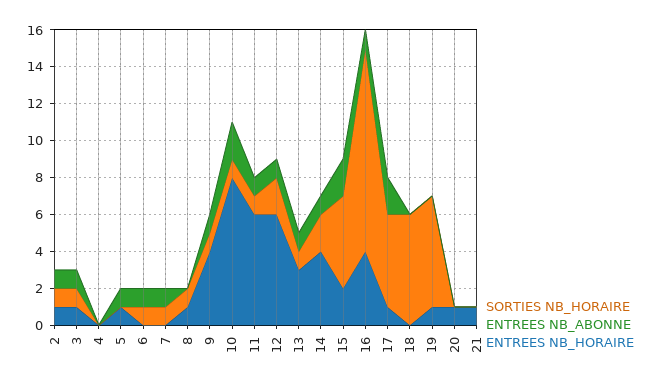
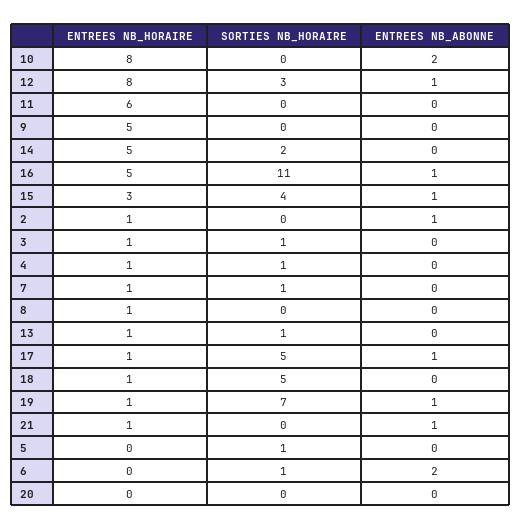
SORTIES NB_HORAIRE, 2: 1 -> 0
ENTREES NB_ABONNE, 3: 1 -> 0
SORTIES NB_HORAIRE, 4: 0 -> 1
ENTREES NB_HORAIRE, 4: 0 -> 1
SORTIES NB_HORAIRE, 5: 0 -> 1
ENTREES NB_ABONNE, 5: 1 -> 0
ENTREES NB_HORAIRE, 5: 1 -> 0
ENTREES NB_ABONNE, 6: 1 -> 2
ENTREES NB_ABONNE, 7: 1 -> 0
ENTREES NB_HORAIRE, 7: 0 -> 1
SORTIES NB_HORAIRE, 8: 1 -> 0
SORTIES NB_HORAIRE, 9: 1 -> 0
ENTREES NB_ABONNE, 9: 1 -> 0
ENTREES NB_HORAIRE, 9: 4 -> 5
SORTIES NB_HORAIRE, 10: 1 -> 0
SORTIES NB_HORAIRE, 11: 1 -> 0
ENTREES NB_ABONNE, 11: 1 -> 0
SORTIES NB_HORAIRE, 12: 2 -> 3
ENTREES NB_HORAIRE, 12: 6 -> 8
ENTREES NB_ABONNE, 13: 1 -> 0
ENTREES NB_HORAIRE, 13: 3 -> 1
ENTREES NB_ABONNE, 14: 1 -> 0
ENTREES NB_HORAIRE, 14: 4 -> 5
SORTIES NB_HORAIRE, 15: 5 -> 4
ENTREES NB_ABONNE, 15: 2 -> 1
ENTREES NB_HORAIRE, 15: 2 -> 3
ENTREES NB_HORAIRE, 16: 4 -> 5
ENTREES NB_ABONNE, 17: 2 -> 1
SORTIES NB_HORAIRE, 18: 6 -> 5
ENTREES NB_HORAIRE, 18: 0 -> 1
SORTIES NB_HORAIRE, 19: 6 -> 7
ENTREES NB_ABONNE, 19: 0 -> 1
ENTREES NB_HORAIRE, 20: 1 -> 0
ENTREES NB_ABONNE, 21: 0 -> 1

